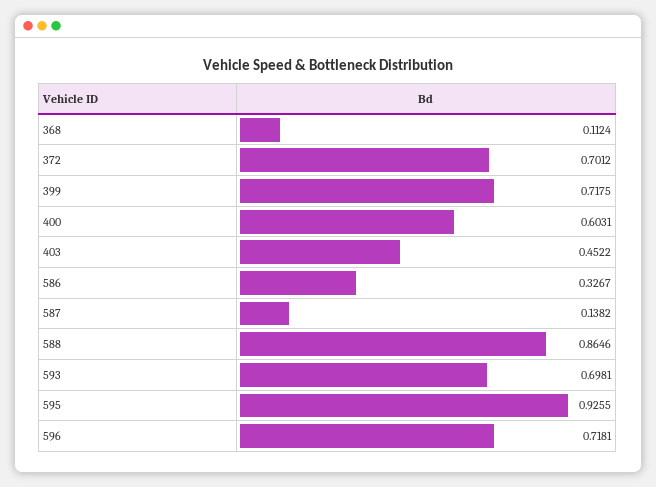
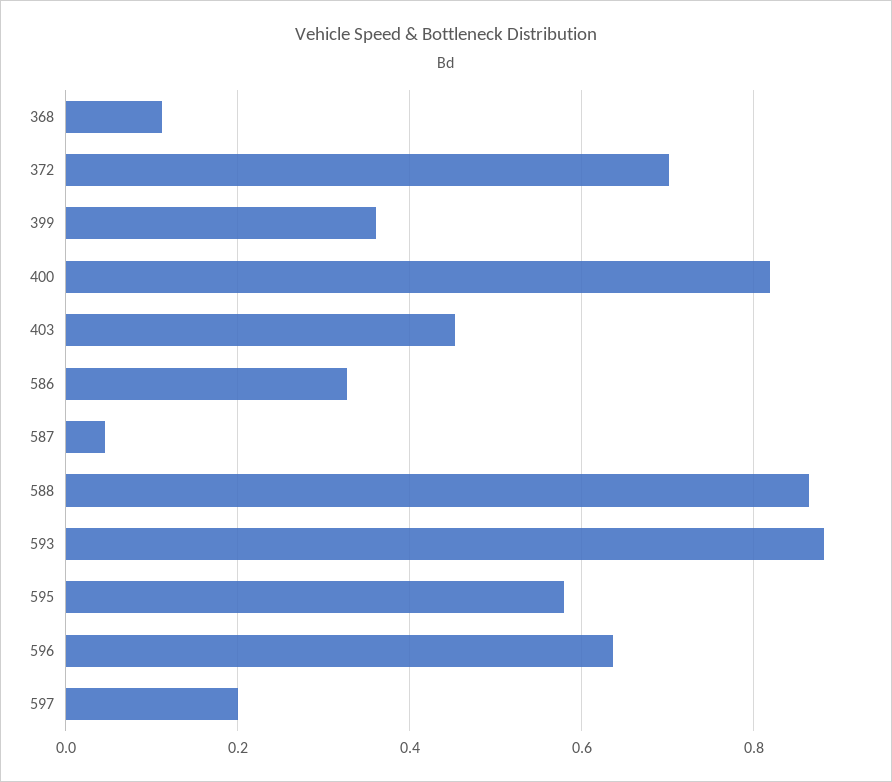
399: 0.7175 -> 0.36
400: 0.6031 -> 0.82
587: 0.1382 -> 0.04
593: 0.6981 -> 0.88
595: 0.9255 -> 0.58
596: 0.7181 -> 0.64
597: none -> 0.2

